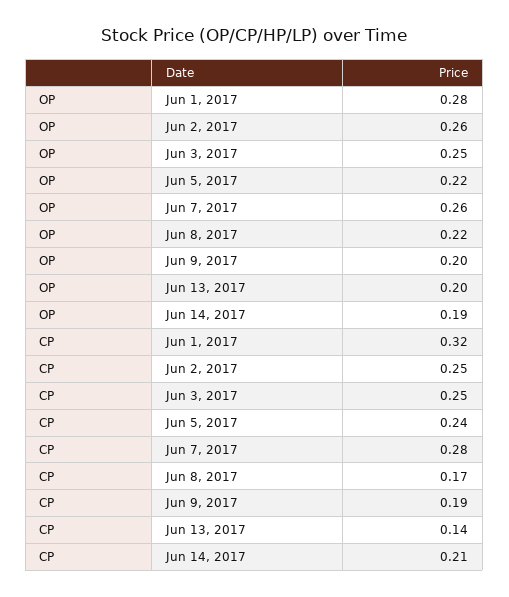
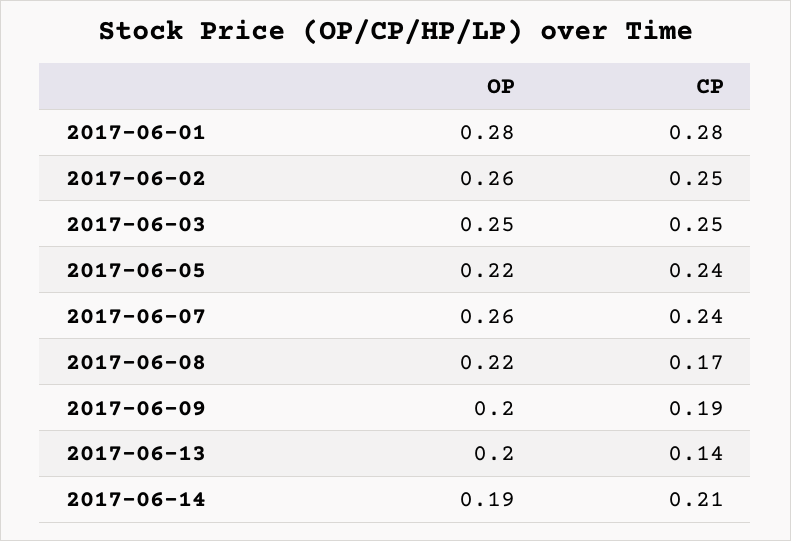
CP, Jun 1, 2017: 0.32 -> 0.28
CP, Jun 7, 2017: 0.28 -> 0.24

